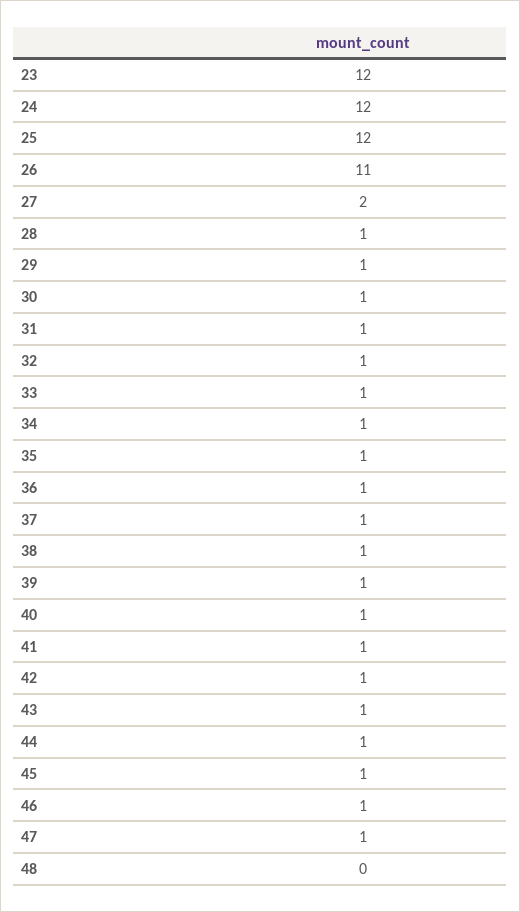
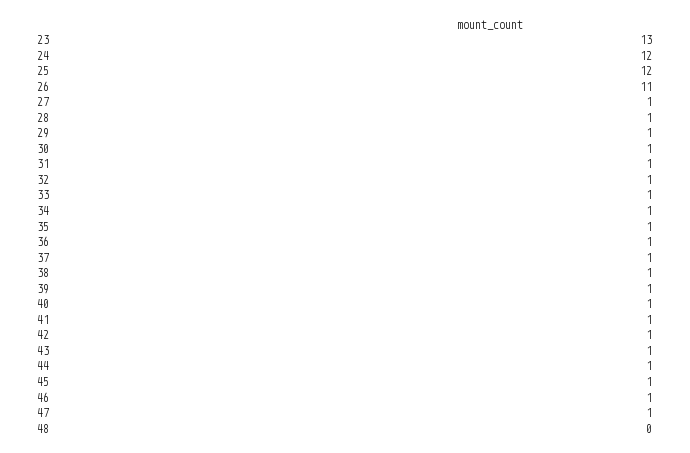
23: 12 -> 13
27: 2 -> 1

